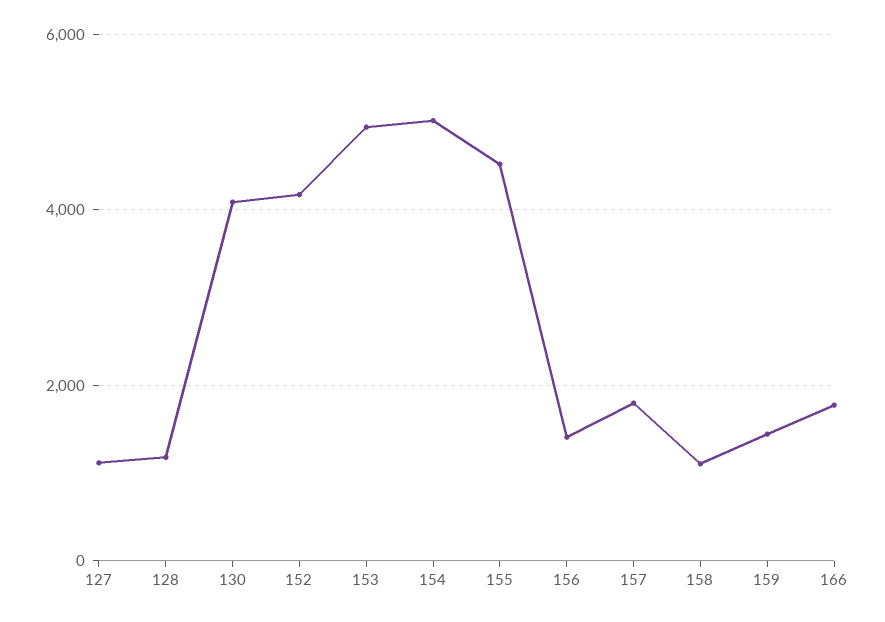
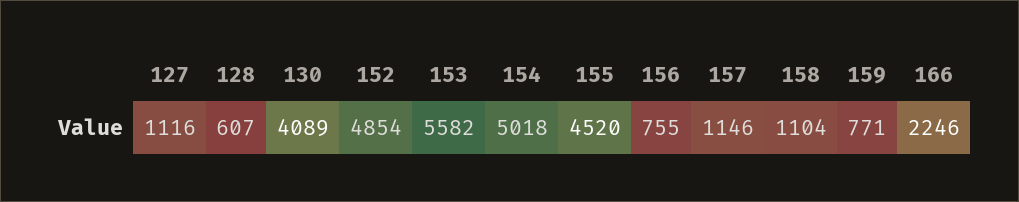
128: 1200 -> 607
152: 4200 -> 4854
153: 5000 -> 5582
156: 1400 -> 755
157: 1800 -> 1146
159: 1400 -> 771
166: 1800 -> 2246

